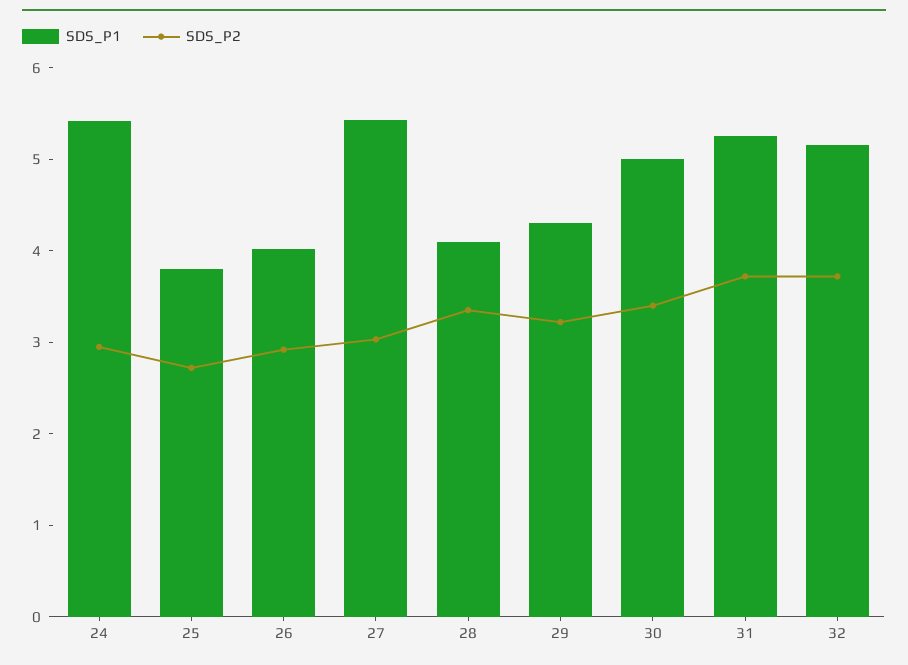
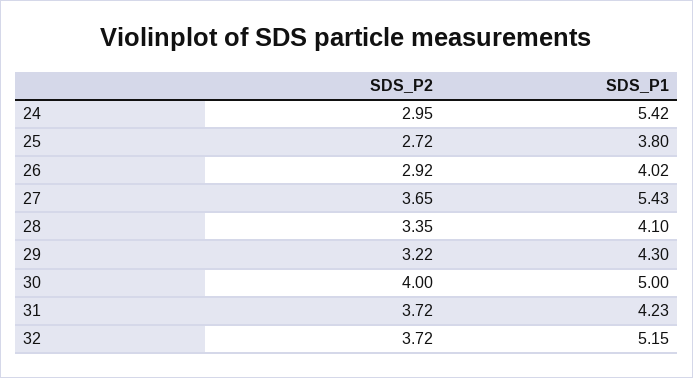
SDS_P2, 27: 3 -> 3.65
SDS_P2, 30: 3.4 -> 4
SDS_P1, 31: 5.2 -> 4.23

